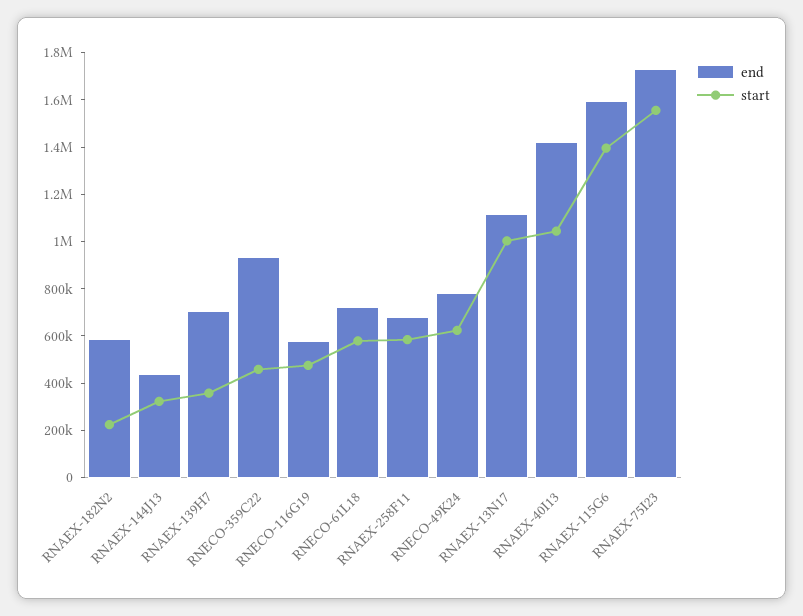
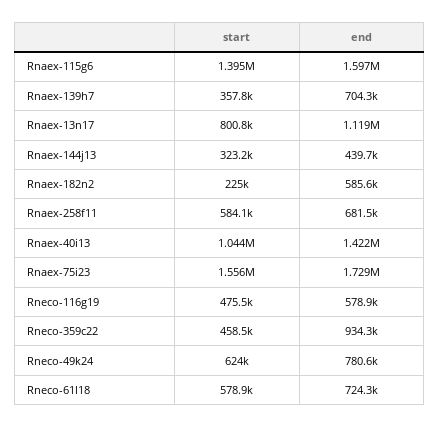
start, RNAEX-13N17: 1000000 -> 800800

